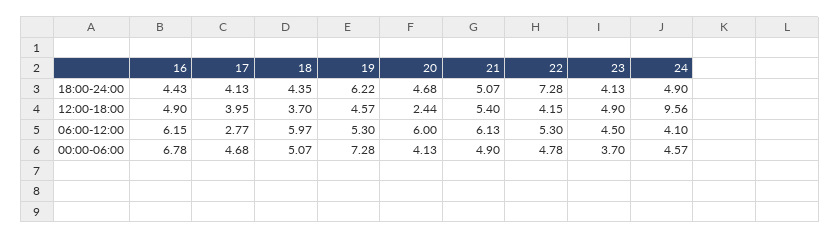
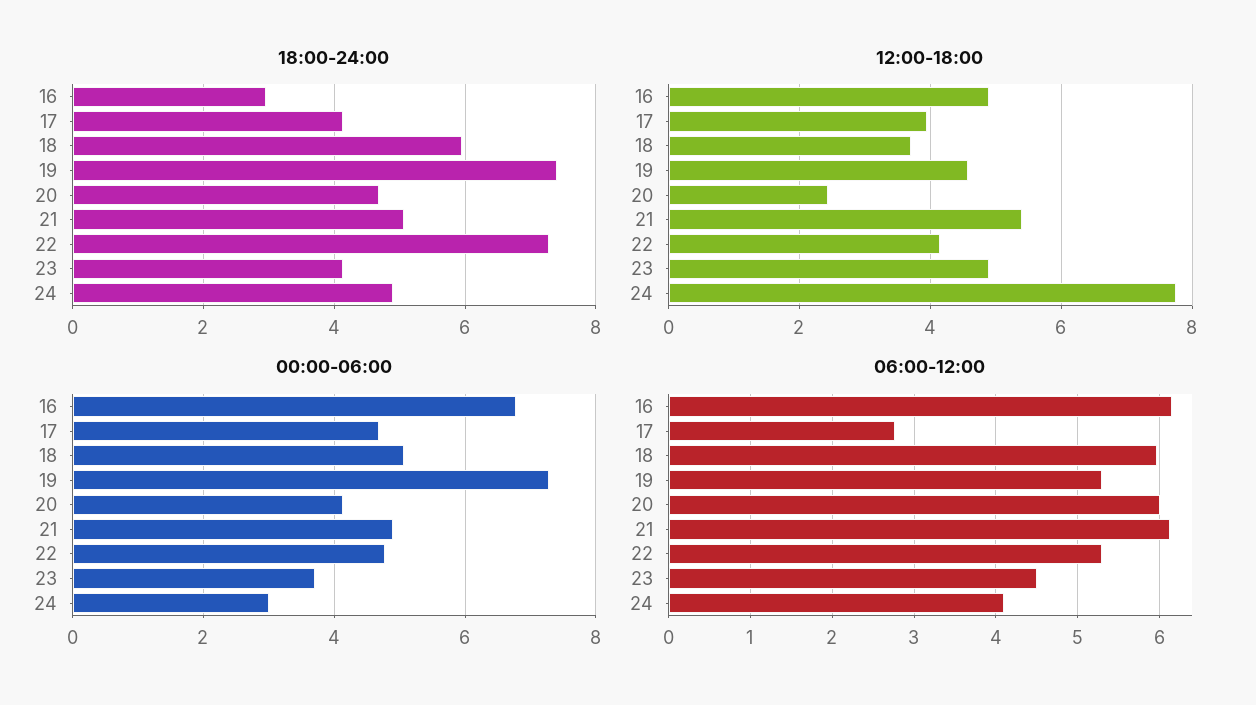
18:00-24:00, 16: 4.43 -> 3
18:00-24:00, 18: 4.35 -> 6
18:00-24:00, 19: 6.22 -> 7.4
12:00-18:00, 24: 9.56 -> 7.8
00:00-06:00, 24: 4.57 -> 3

